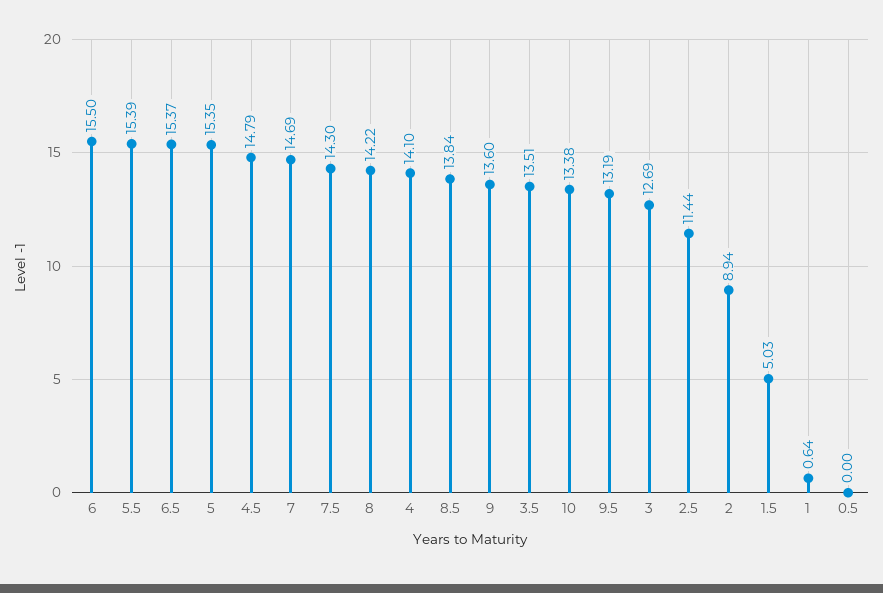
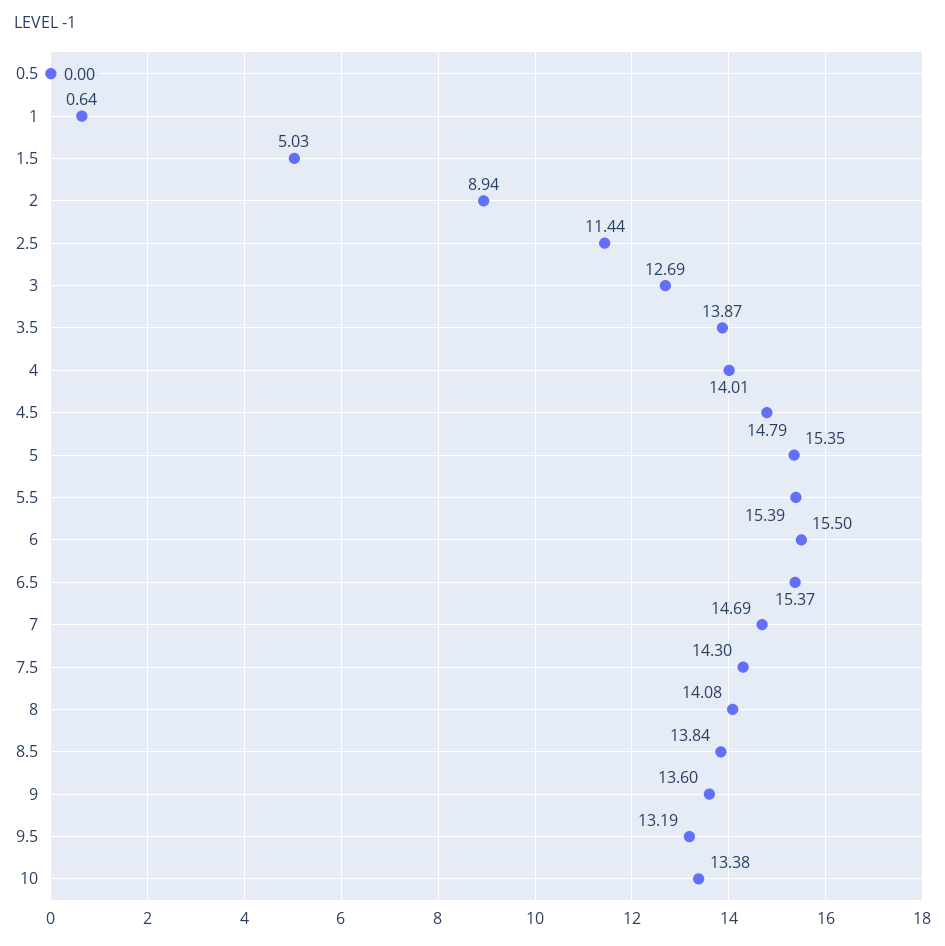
8: 14.22 -> 14.08
4: 14.1 -> 14.01
3.5: 13.51 -> 13.87

